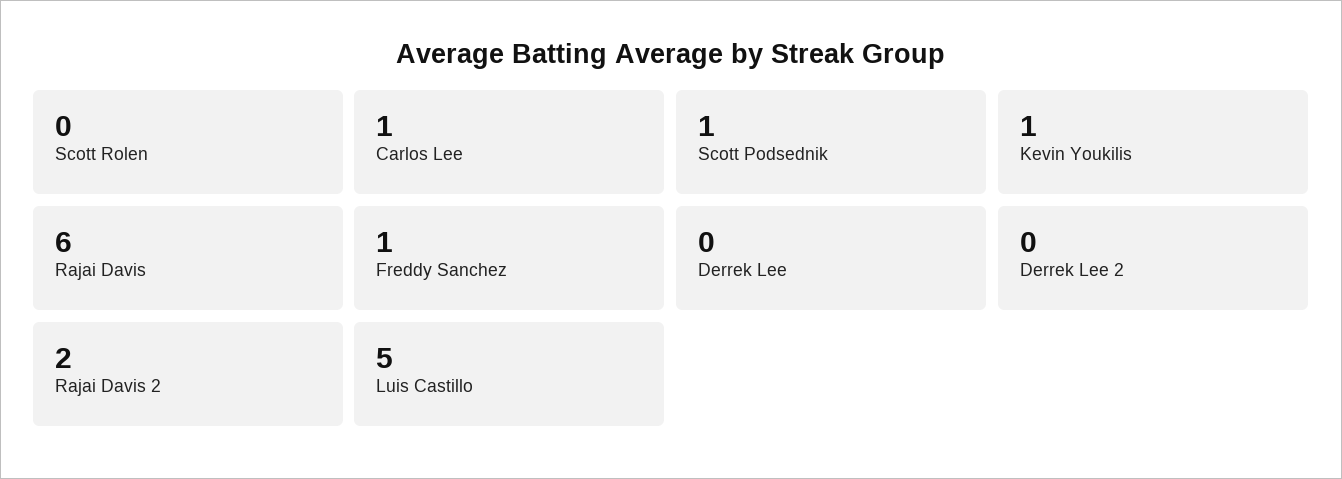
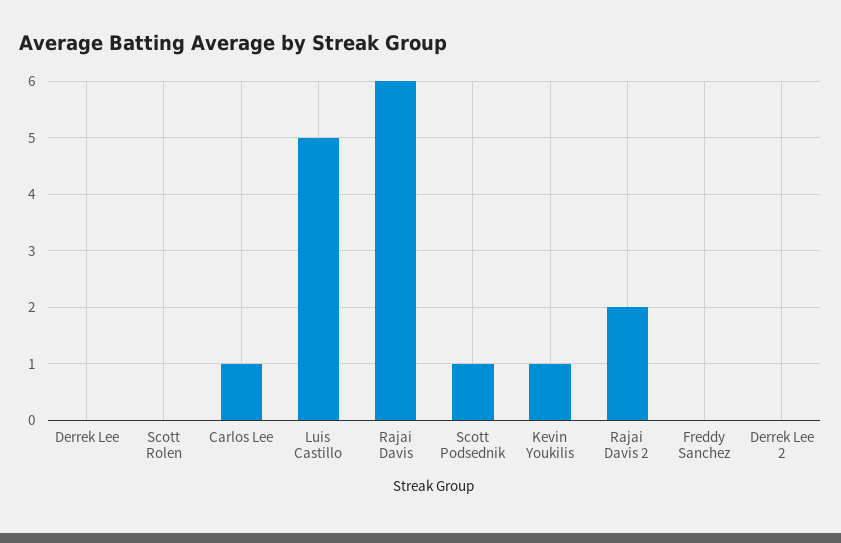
Freddy Sanchez: 1 -> 0

